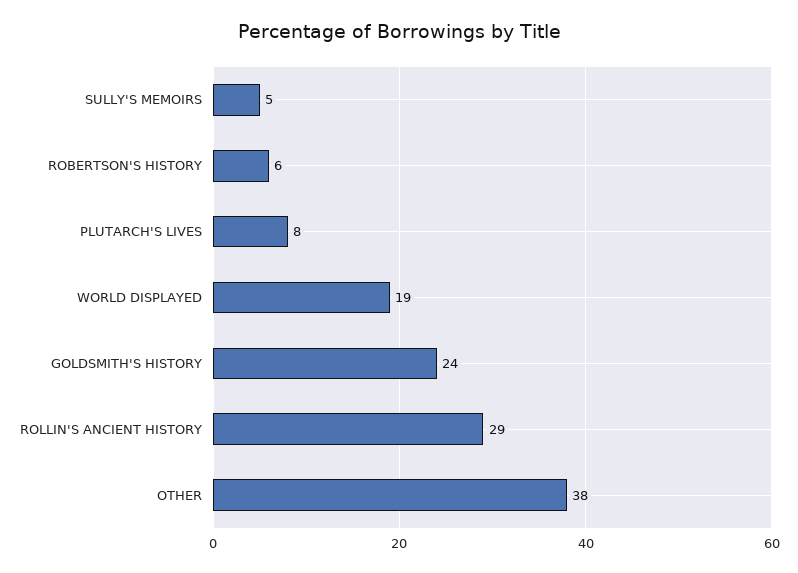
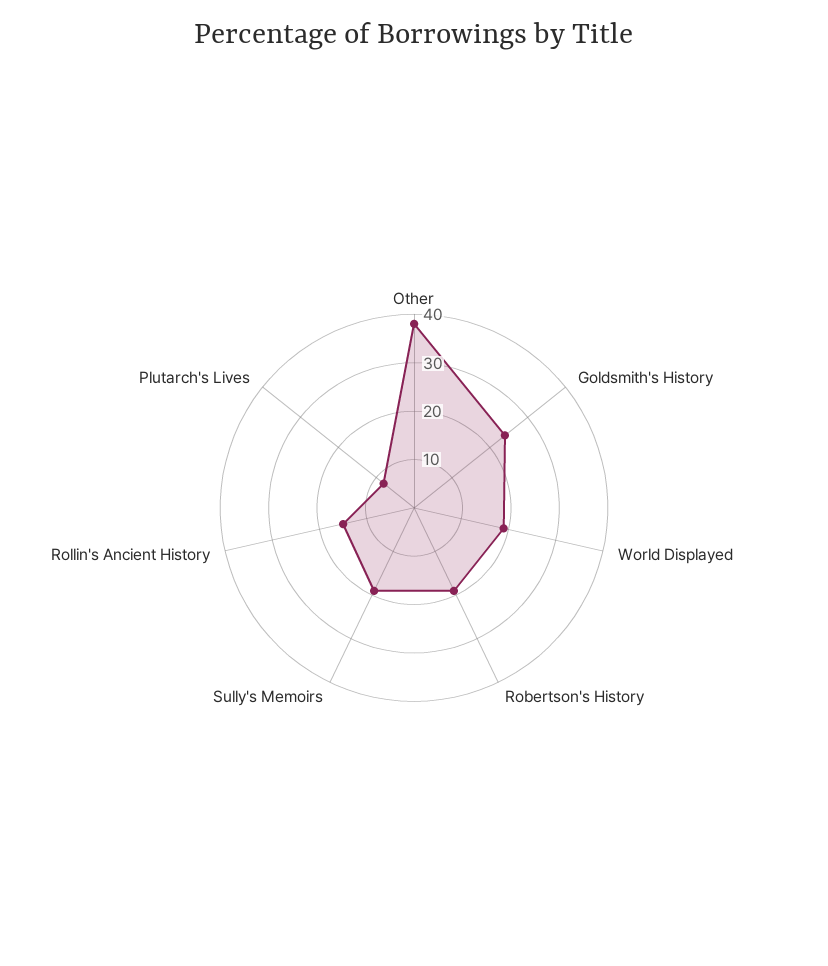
SULLY'S MEMOIRS: 5 -> 20
ROBERTSON'S HISTORY: 6 -> 20
ROLLIN'S ANCIENT HISTORY: 29 -> 15

